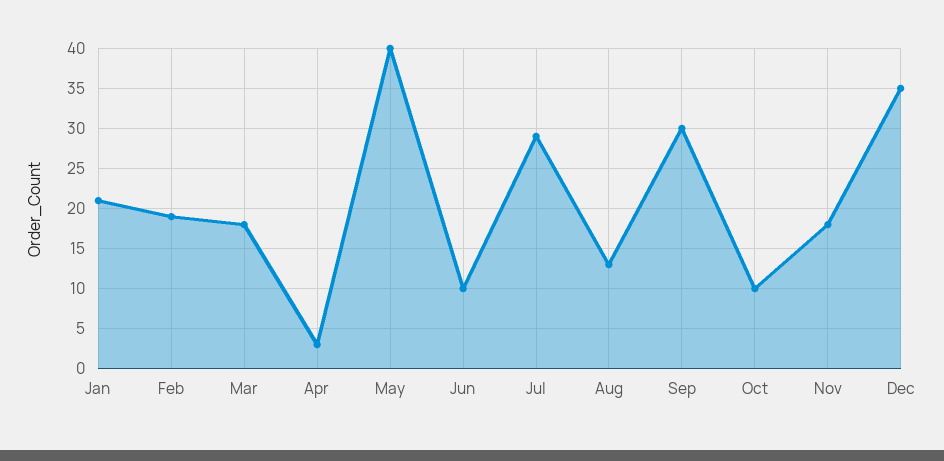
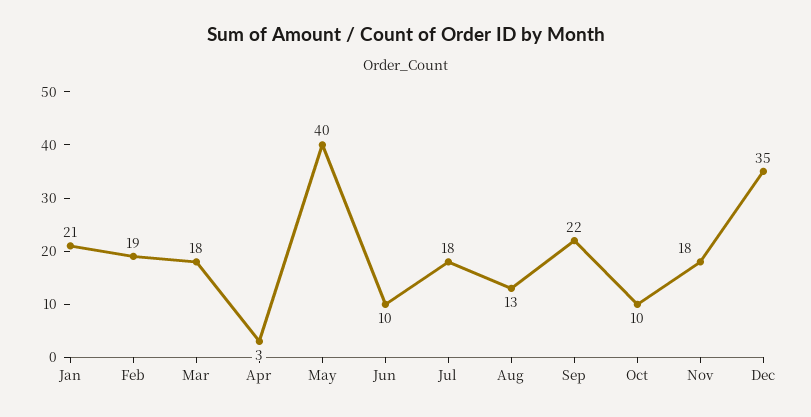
Jul: 29 -> 18
Sep: 30 -> 22

